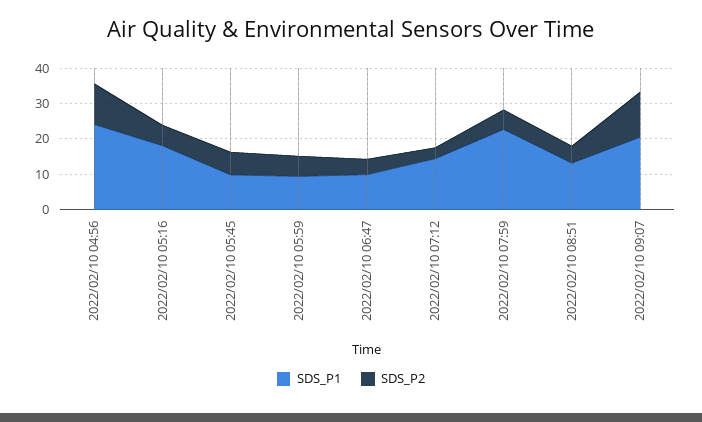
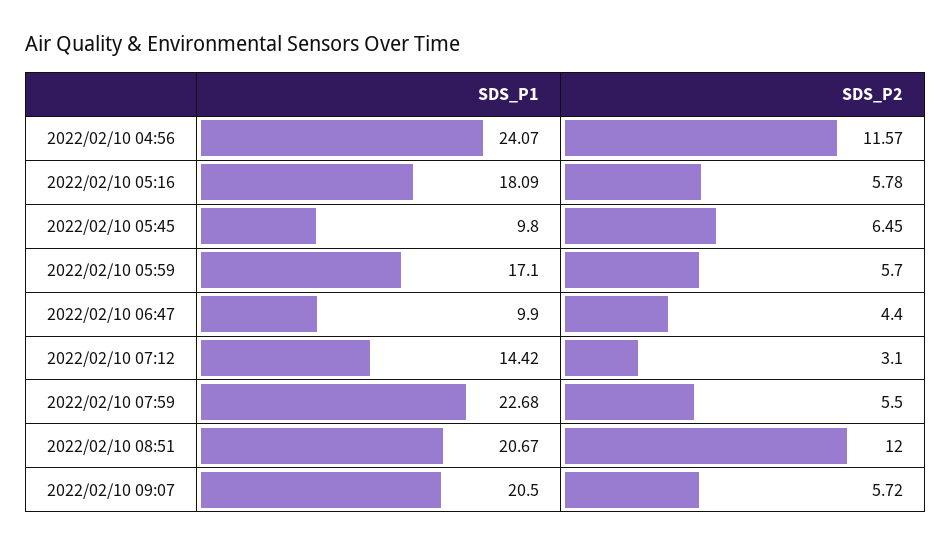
SDS_P1, 2022/02/10 05:59: 10 -> 17.1
SDS_P1, 2022/02/10 08:51: 12.5 -> 20.67
SDS_P2, 2022/02/10 08:51: 5 -> 12
SDS_P2, 2022/02/10 09:07: 12.5 -> 5.72

